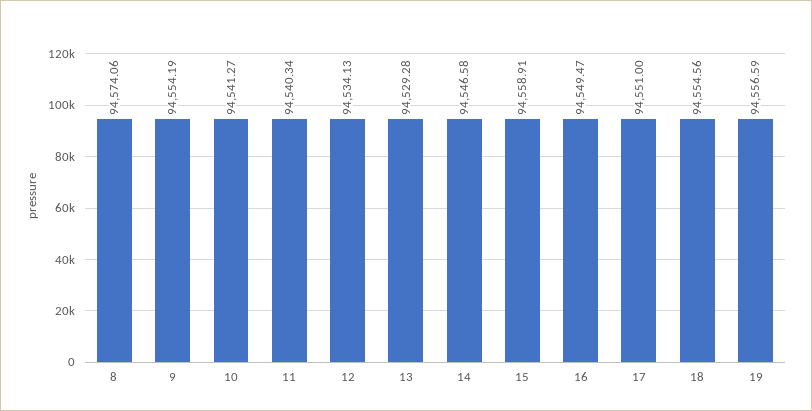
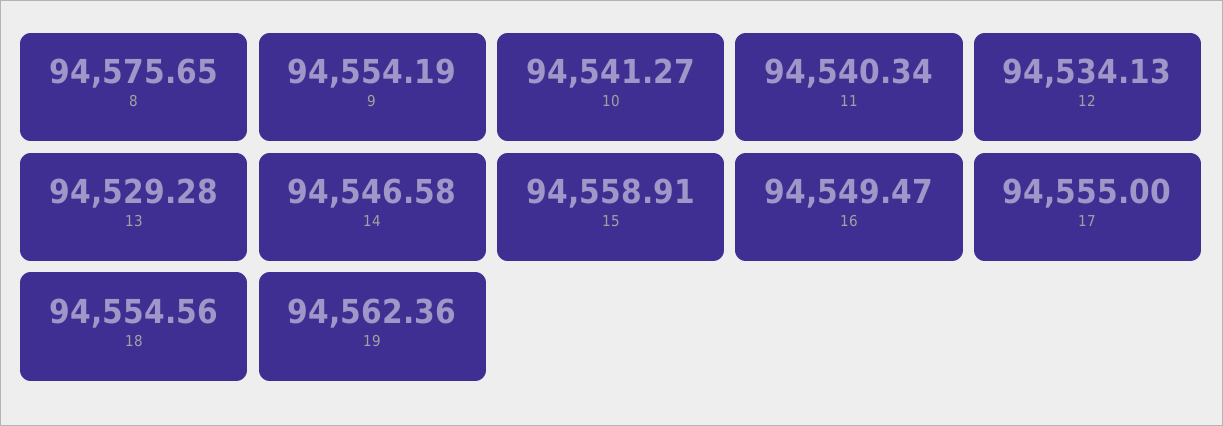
8: 94574.06 -> 94575.65
17: 94551 -> 94555
19: 94556.59 -> 94562.36

